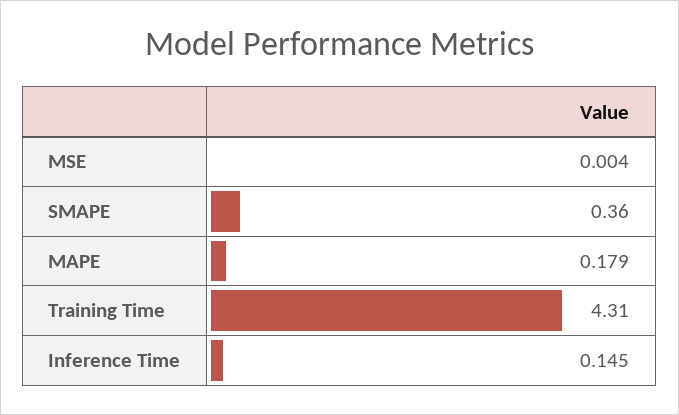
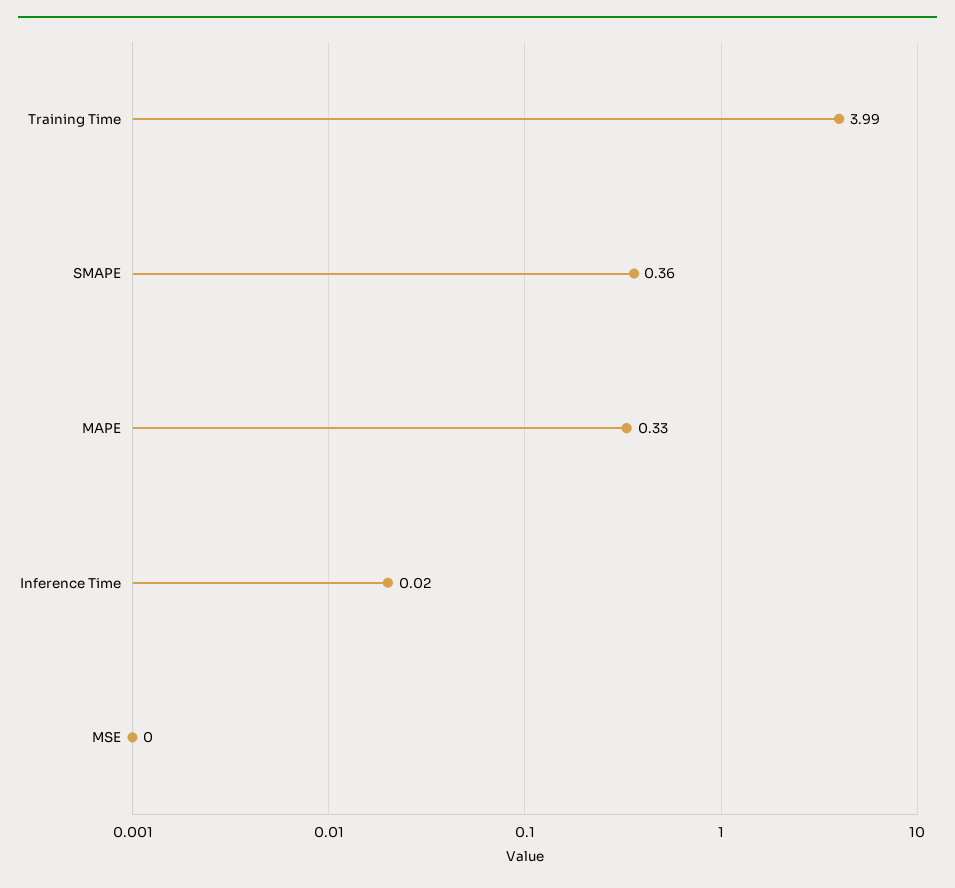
MAPE: 0.179 -> 0.33
Training Time: 4.31 -> 3.99
Inference Time: 0.145 -> 0.02

